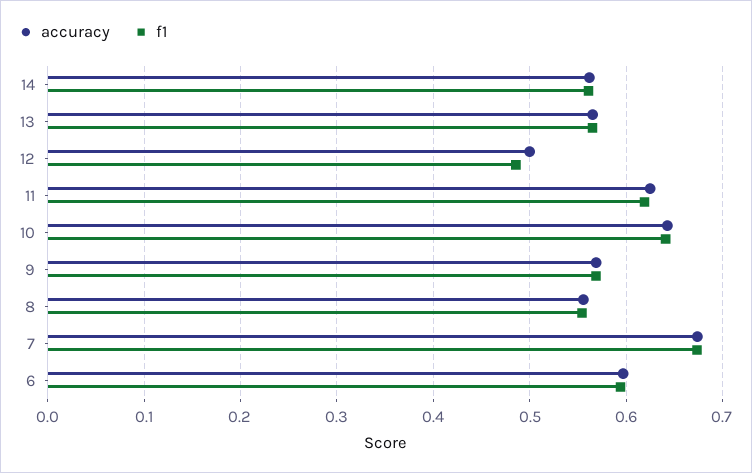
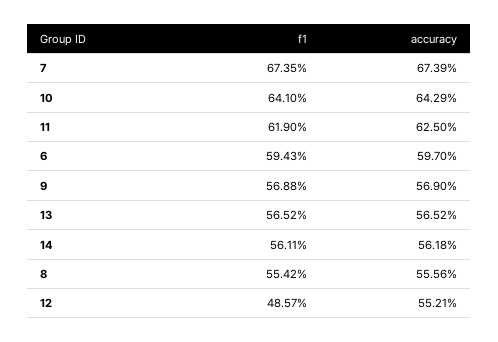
accuracy, 12: 0.5 -> 0.5521

